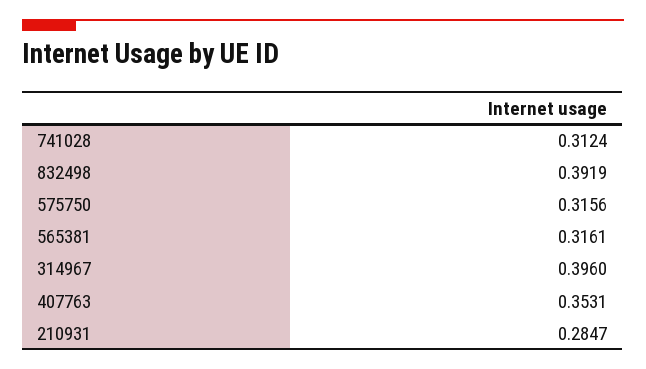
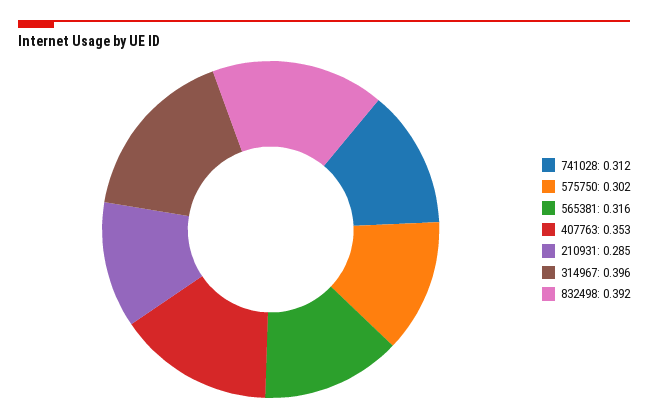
575750: 0.3156 -> 0.302

